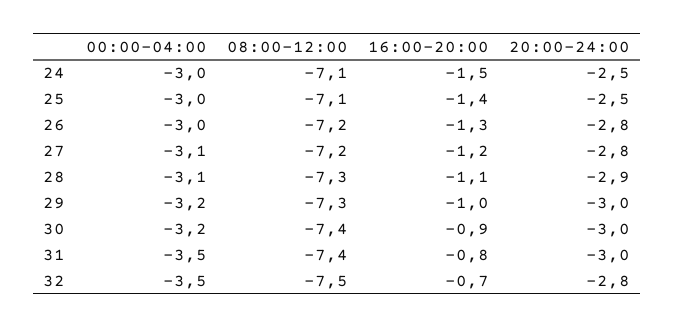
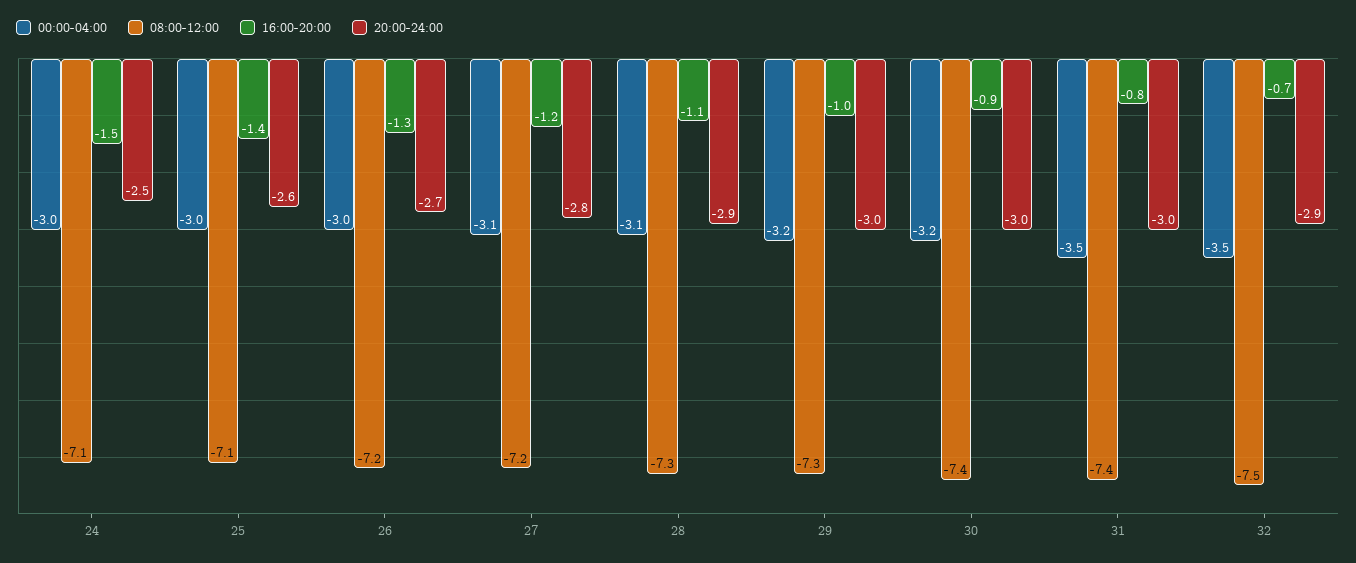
20:00-24:00, 25: -2.5 -> -2.6
20:00-24:00, 26: -2.8 -> -2.7
20:00-24:00, 32: -2.8 -> -2.9

